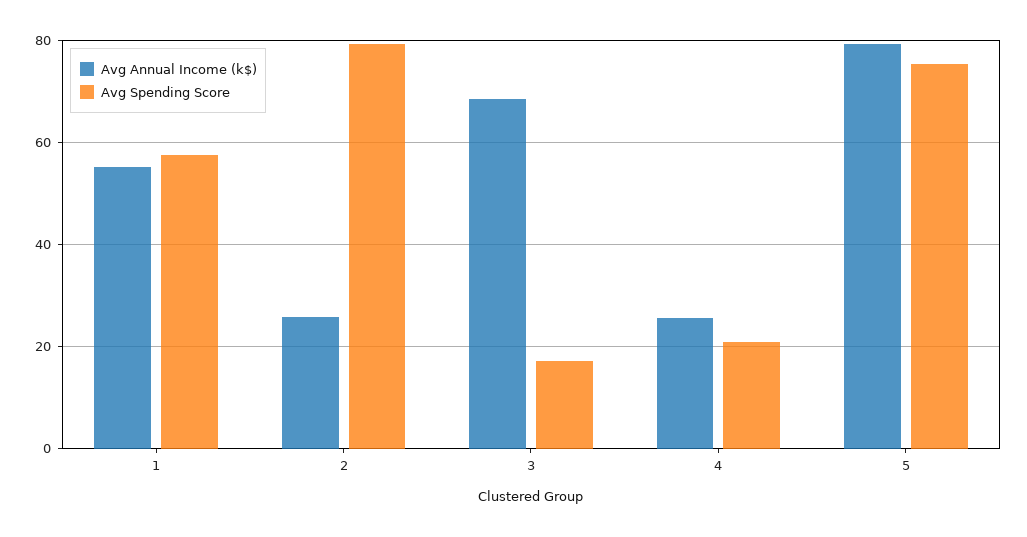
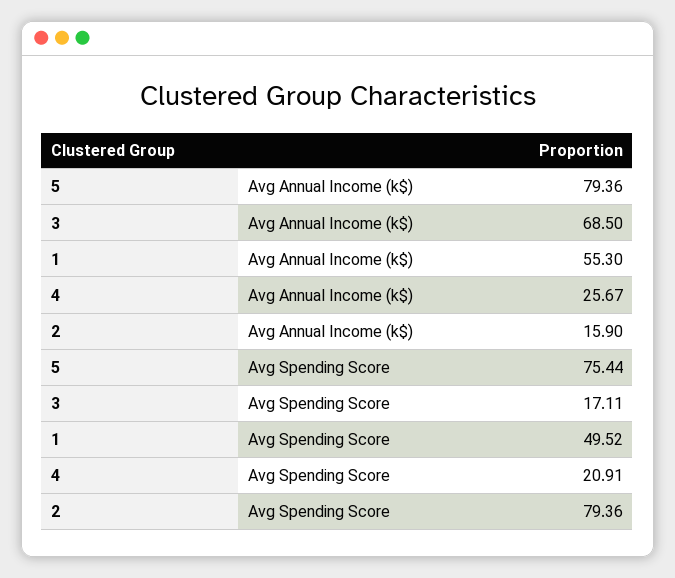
Avg Spending Score, 1: 58 -> 49.52
Avg Annual Income (k$), 2: 26 -> 15.9

